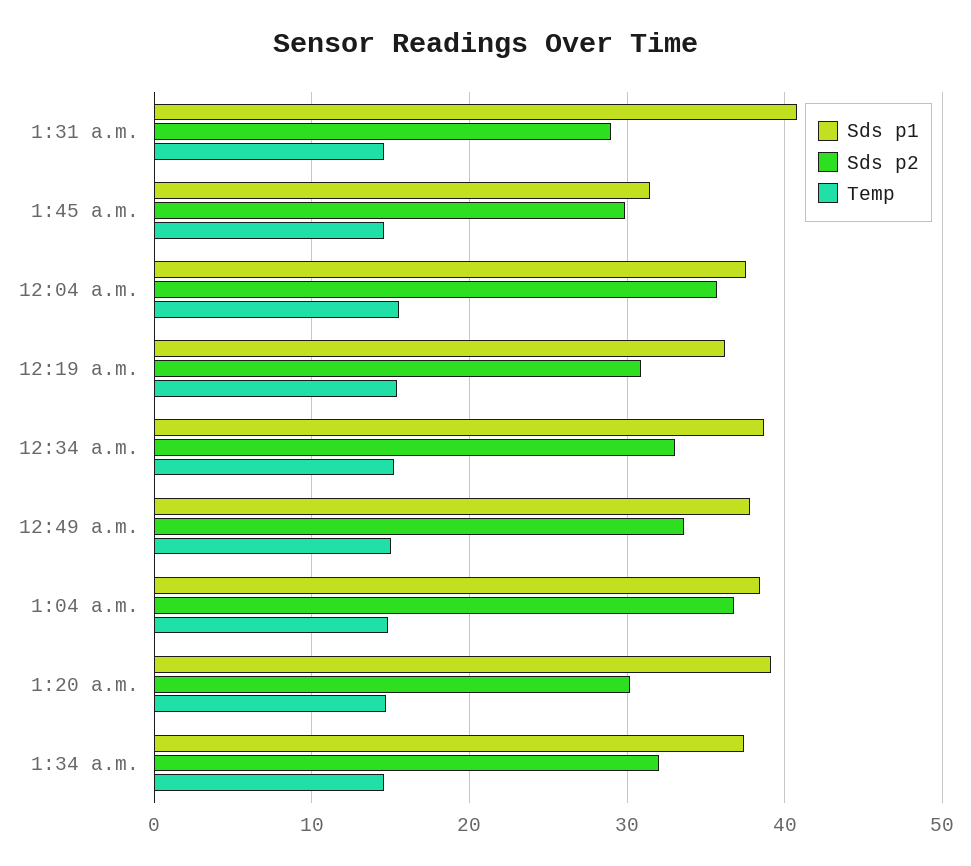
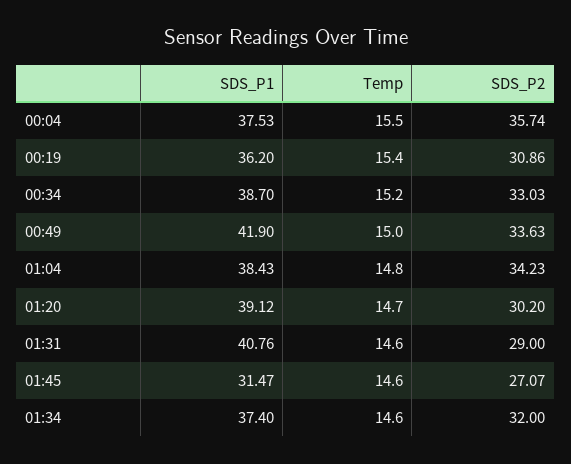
Sds p2, 1:45 a.m.: 30 -> 27.07
Sds p1, 12:49 a.m.: 38 -> 41.9
Sds p2, 1:04 a.m.: 37 -> 34.23

